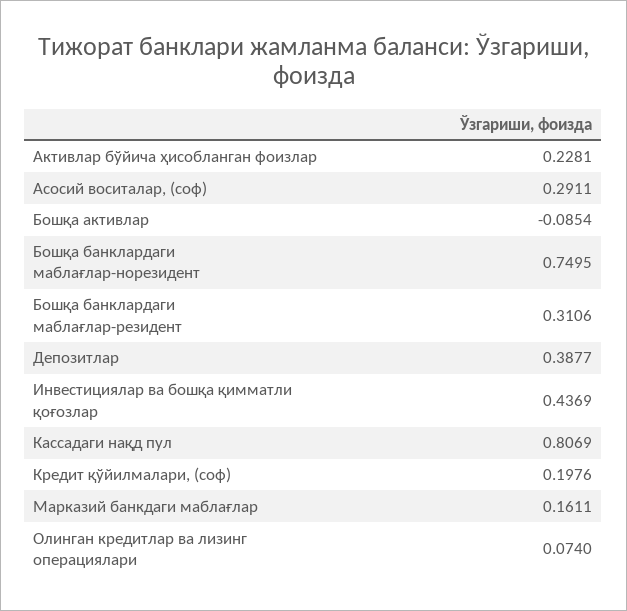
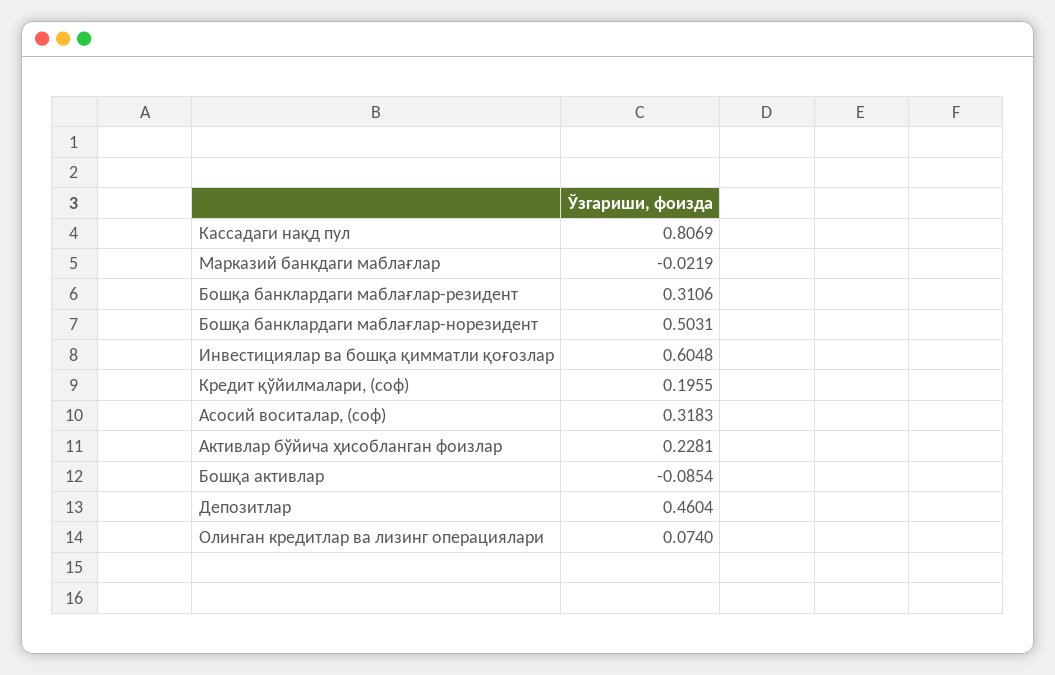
Асосий воситалар, (соф): 0.2911 -> 0.3183
Бошқа банклардаги маблағлар-норезидент: 0.7495 -> 0.5031
Депозитлар: 0.3877 -> 0.4604
Инвестициялар ва бошқа қимматли қоғозлар: 0.4369 -> 0.6048
Кредит қўйилмалари, (соф): 0.1976 -> 0.1955
Марказий банкдаги маблағлар: 0.1611 -> -0.0219

